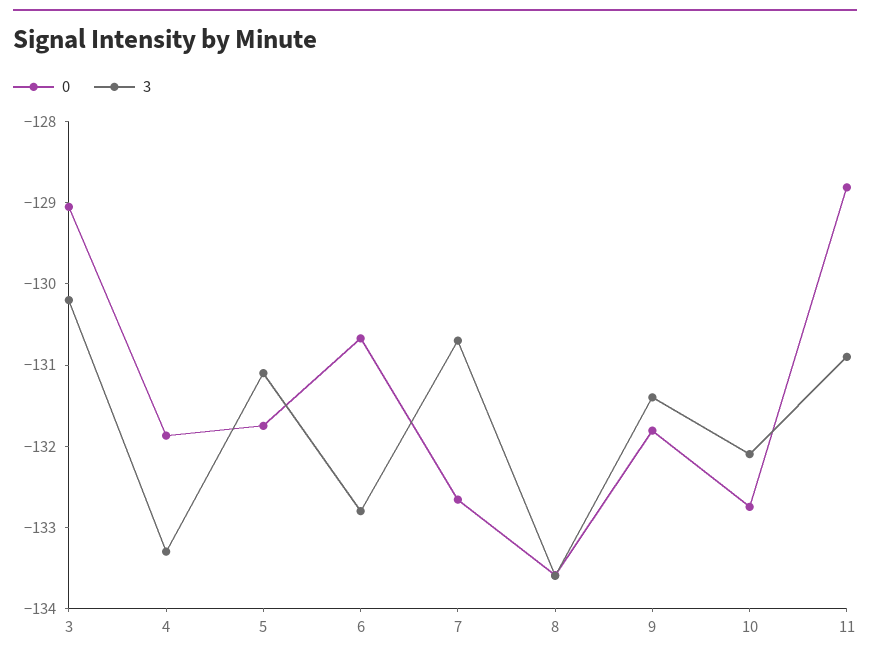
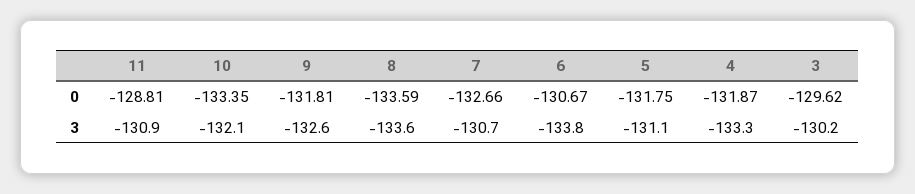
0, 3: -129 -> -129.62
3, 6: -132.8 -> -133.8
3, 9: -131.4 -> -132.6
0, 10: -132.8 -> -133.35

